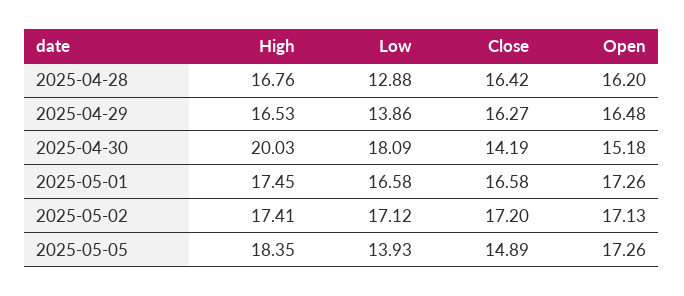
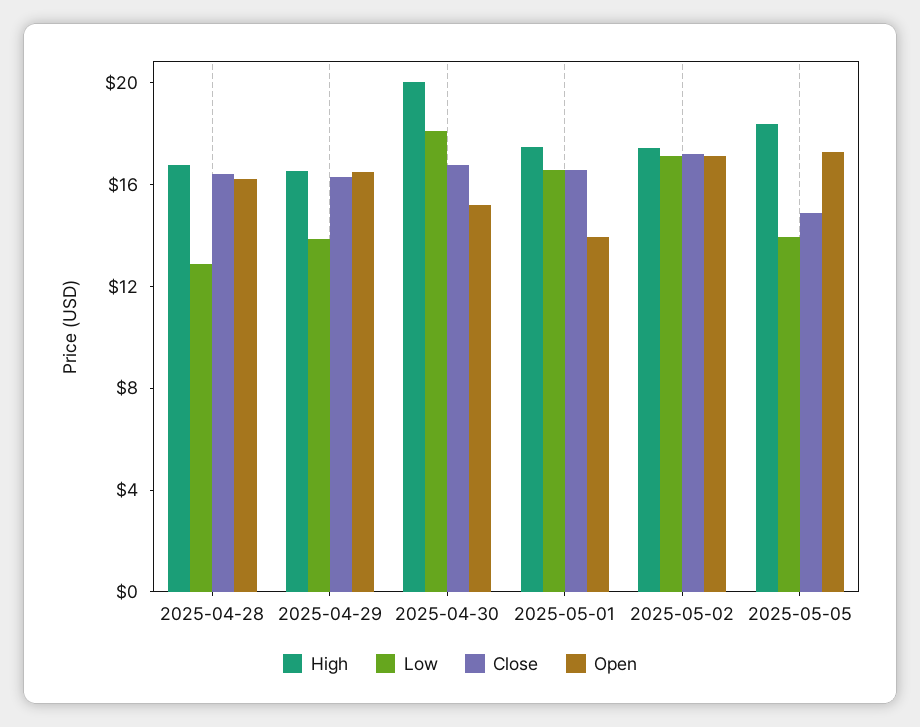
Close, 2025-04-30: 14.19 -> 17
Open, 2025-05-01: 17.26 -> 14

